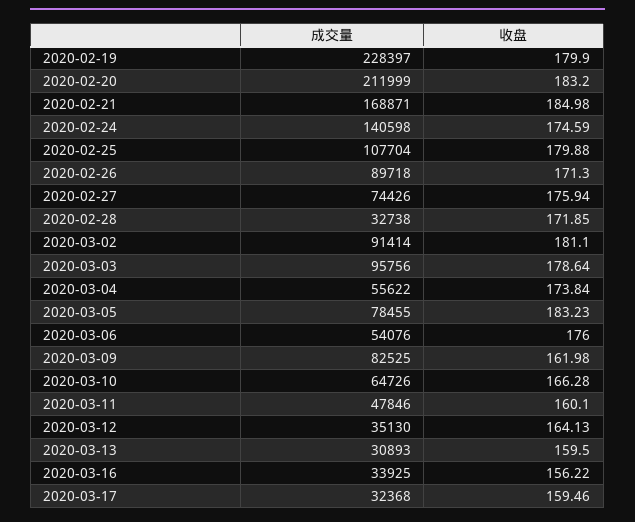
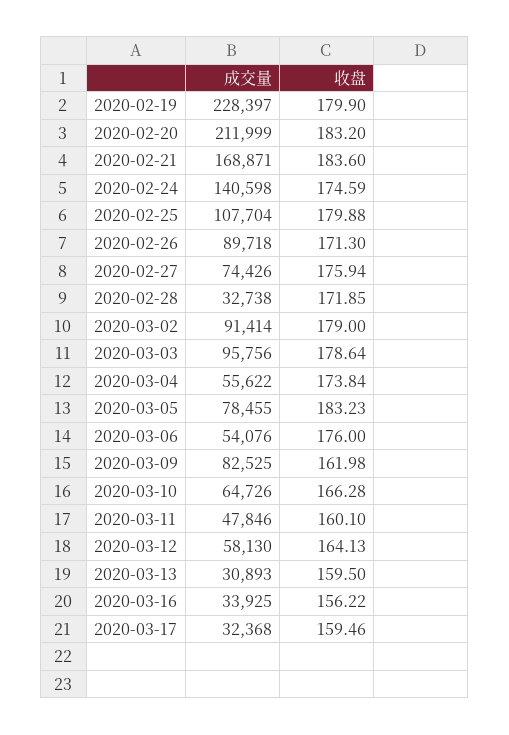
收盘, 2020-02-21: 184.98 -> 183.6
收盘, 2020-03-02: 181.1 -> 179
成交量, 2020-03-12: 35130 -> 58130

